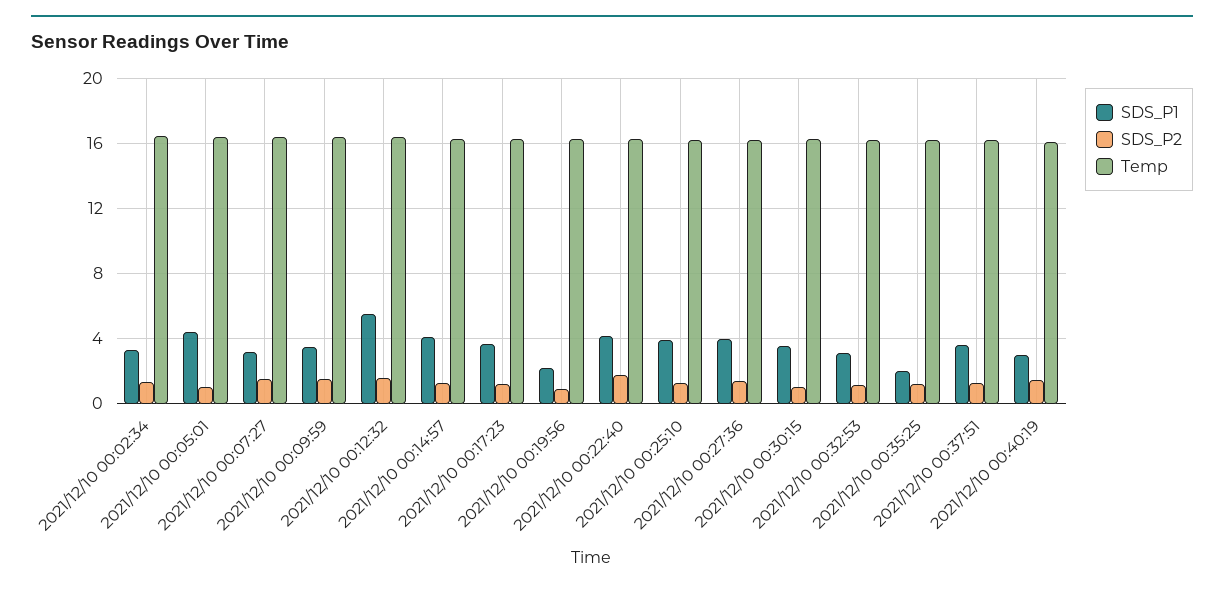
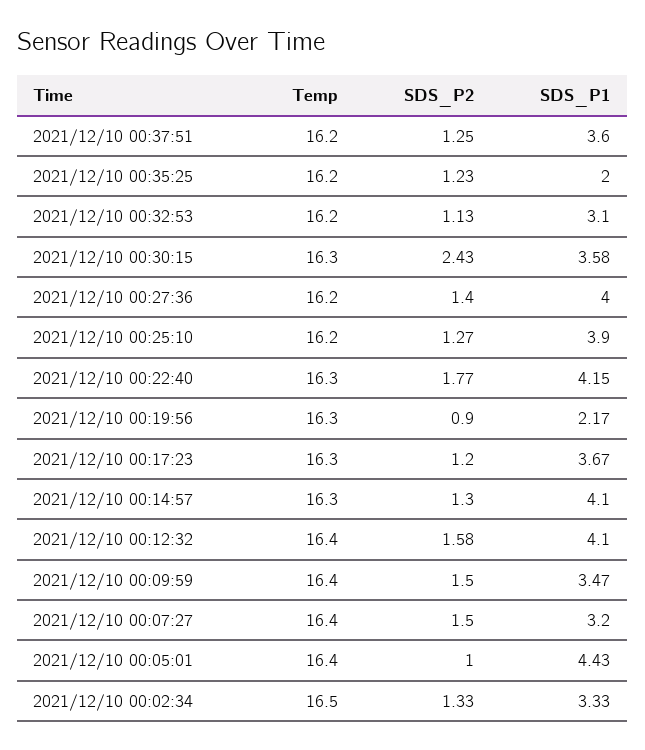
SDS_P1, 2021/12/10 00:12:32: 5.5 -> 4.1
SDS_P2, 2021/12/10 00:30:15: 1 -> 2.43
SDS_P1, 2021/12/10 00:40:19: 3 -> none
SDS_P2, 2021/12/10 00:40:19: 1.5 -> none
Temp, 2021/12/10 00:40:19: 16 -> none

